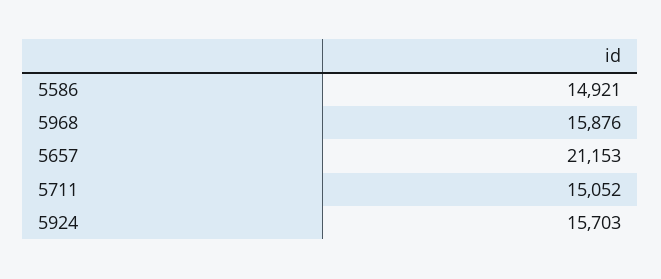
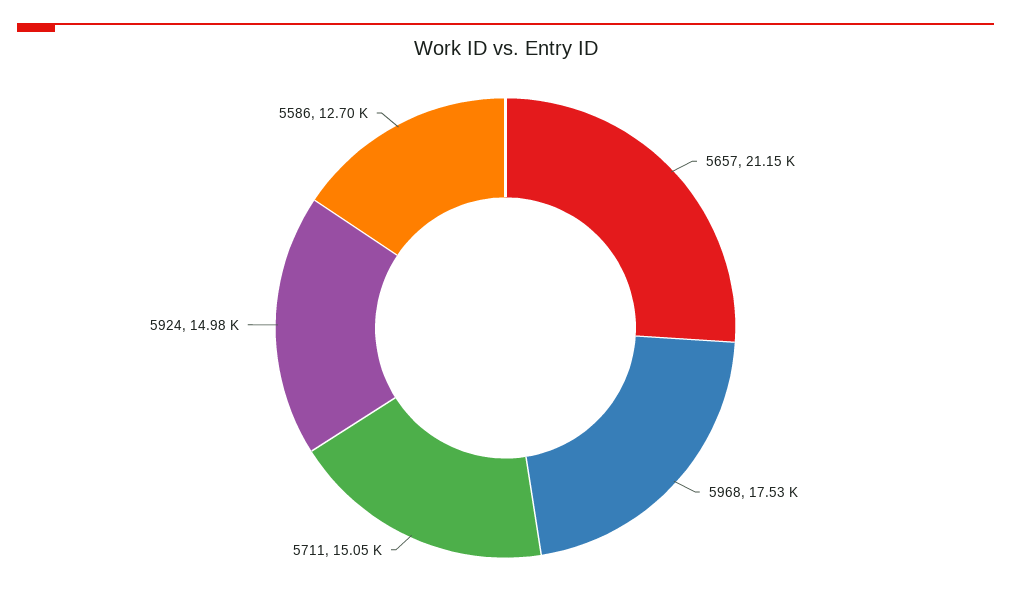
5586: 14921 -> 12700
5968: 15876 -> 17530
5924: 15703 -> 14980

